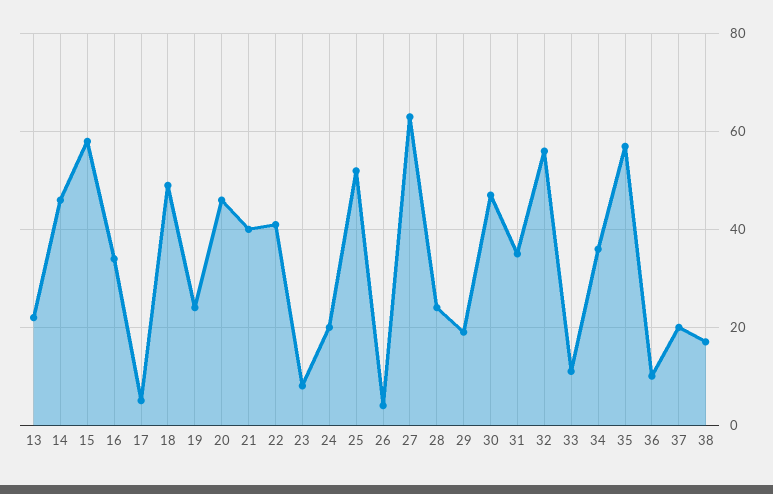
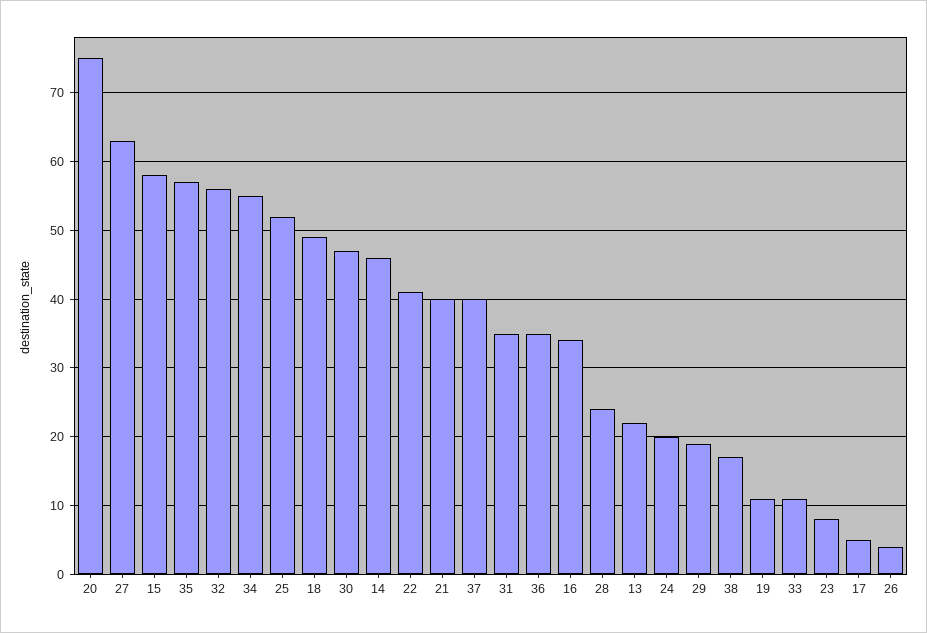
19: 25 -> 11
20: 45 -> 75
34: 35 -> 55
36: 10 -> 35
37: 20 -> 40

